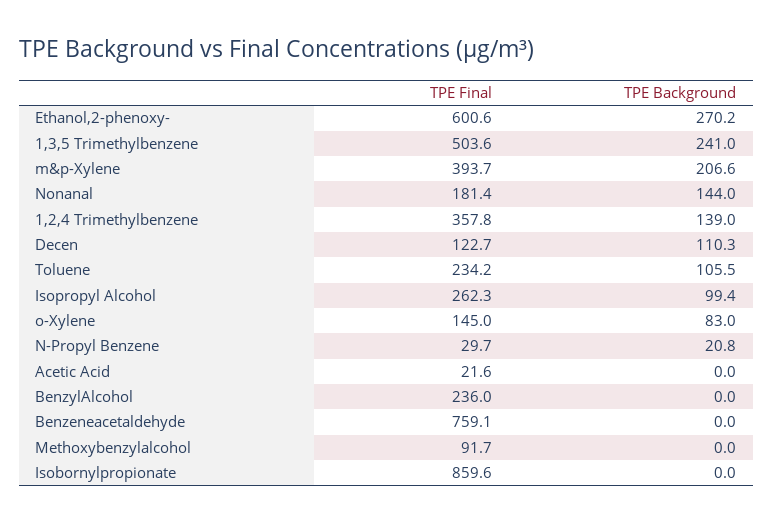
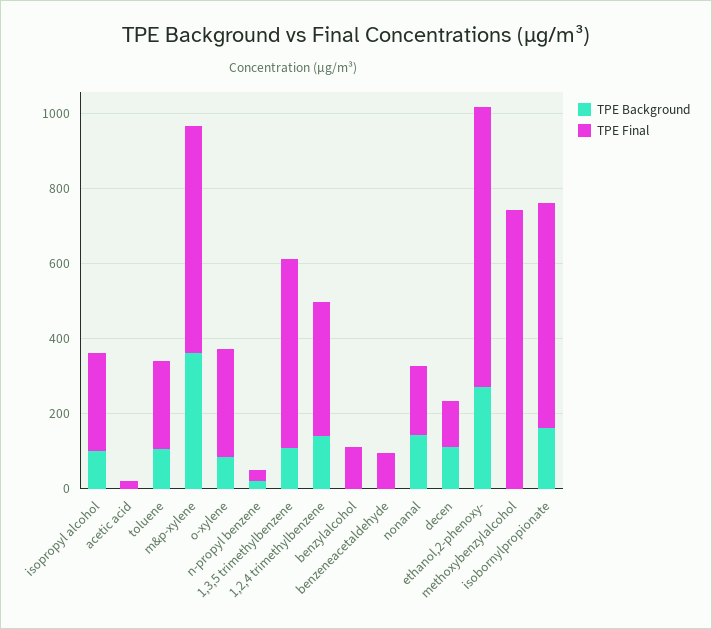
TPE Final, Ethanol,2-phenoxy-: 600.6 -> 750
TPE Background, 1,3,5 Trimethylbenzene: 241 -> 100
TPE Final, m&p-Xylene: 393.7 -> 600
TPE Background, m&p-Xylene: 206.6 -> 350
TPE Final, o-Xylene: 145 -> 300
TPE Final, BenzylAlcohol: 236 -> 100
TPE Final, Benzeneacetaldehyde: 759.1 -> 100
TPE Final, Methoxybenzylalcohol: 91.7 -> 750
TPE Final, Isobornylpropionate: 859.6 -> 600
TPE Background, Isobornylpropionate: 0 -> 150

